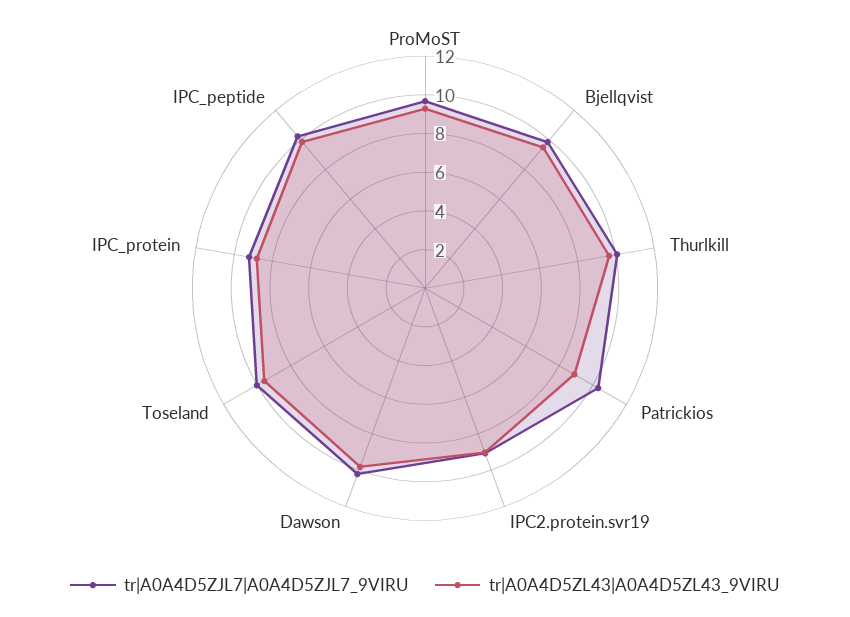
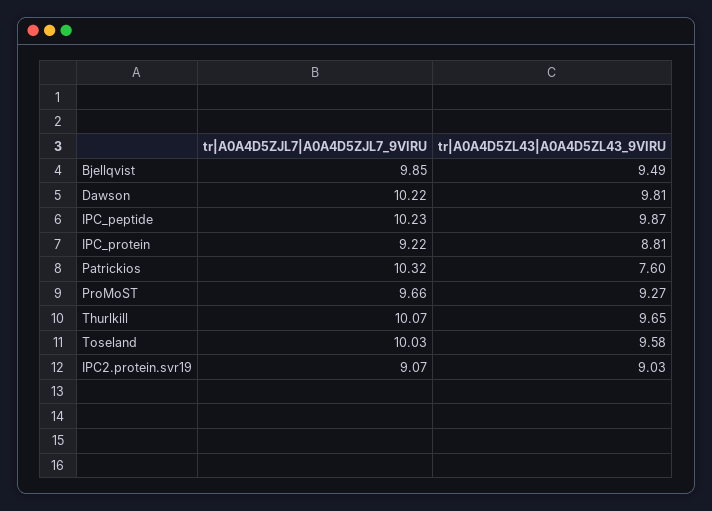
tr|A0A4D5ZL43|A0A4D5ZL43_9VIRU, Patrickios: 9 -> 7.6

